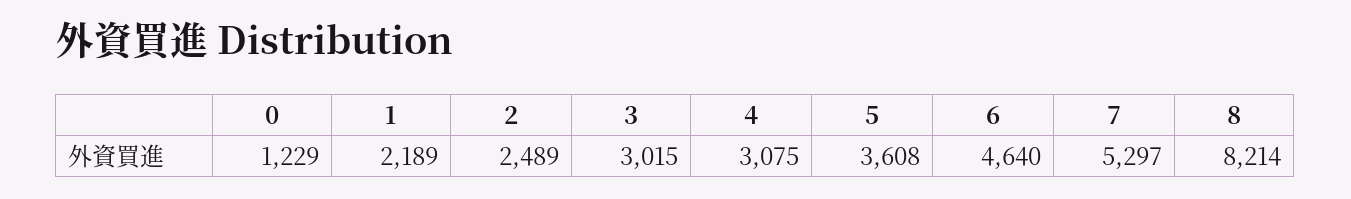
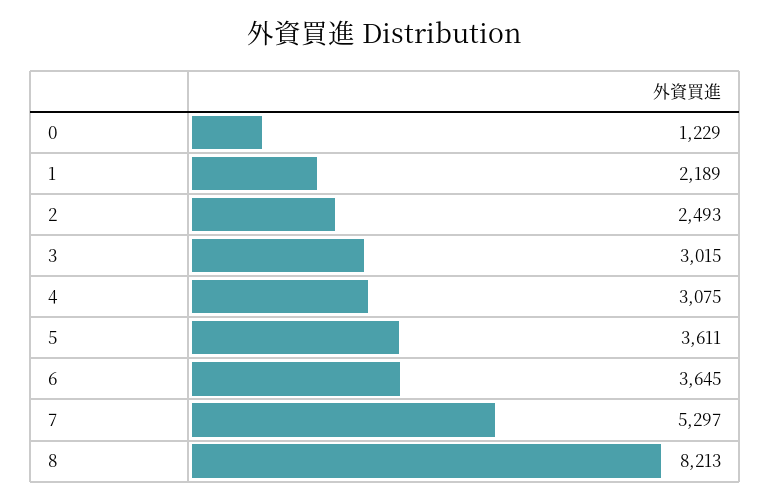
2: 2489 -> 2493
5: 3608 -> 3611
6: 4640 -> 3645
8: 8214 -> 8213

